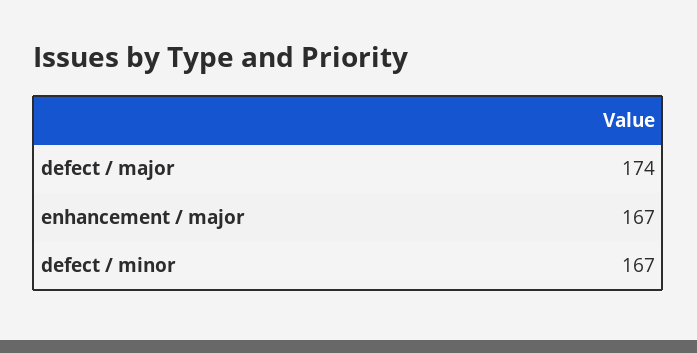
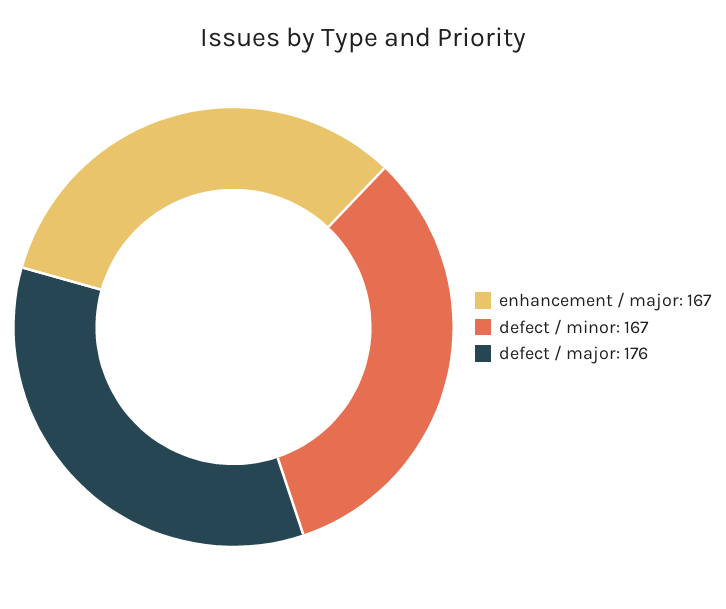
defect / major: 174 -> 176

